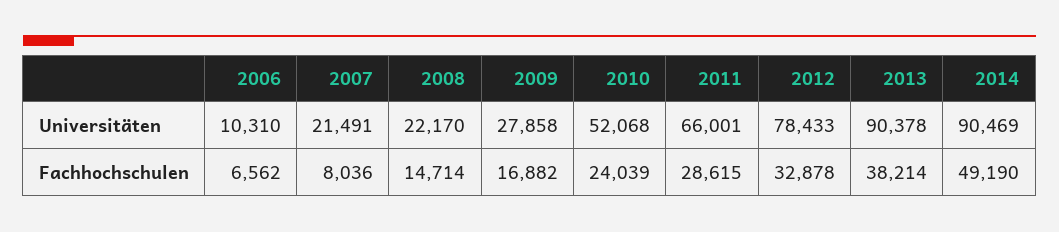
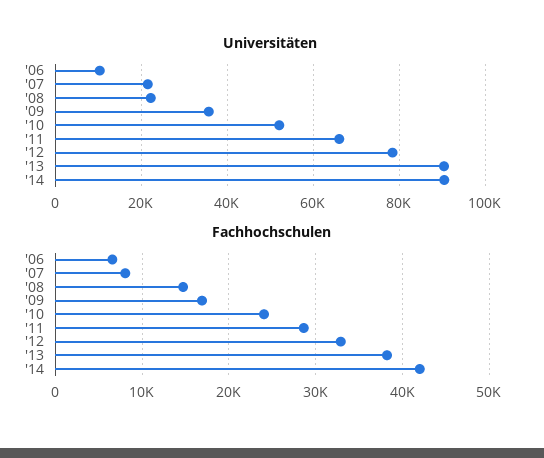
Universitäten, 2009: 27858 -> 36000
Fachhochschulen, 2014: 49190 -> 42000

